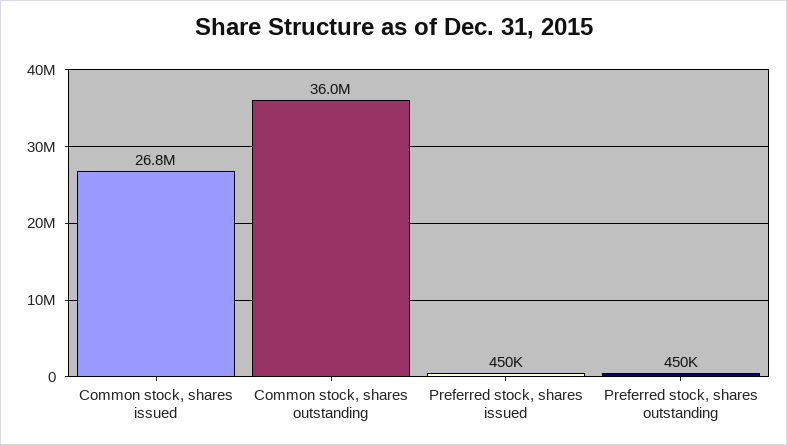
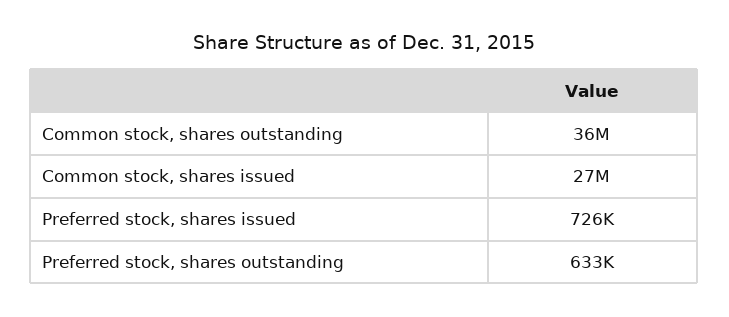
Preferred stock, shares issued: 450000 -> 726000
Preferred stock, shares outstanding: 450000 -> 633000

